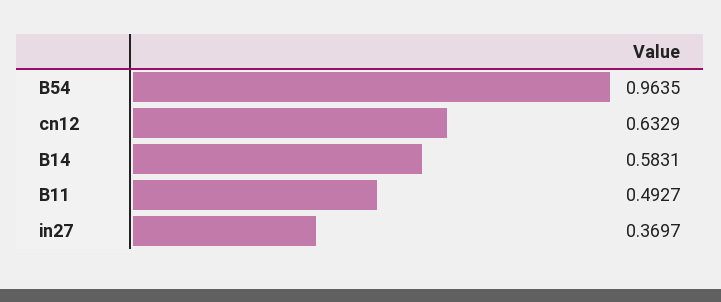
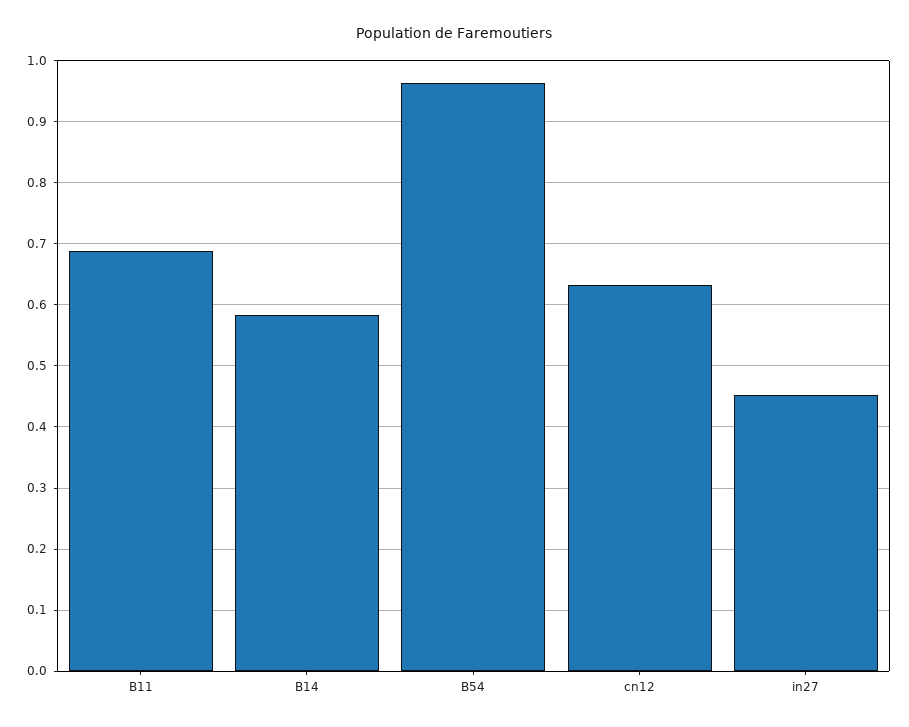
B11: 0.4927 -> 0.69
in27: 0.3697 -> 0.45

